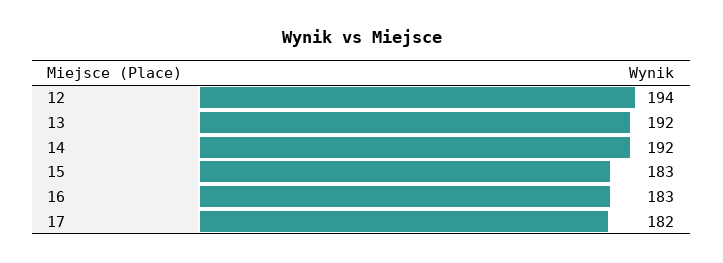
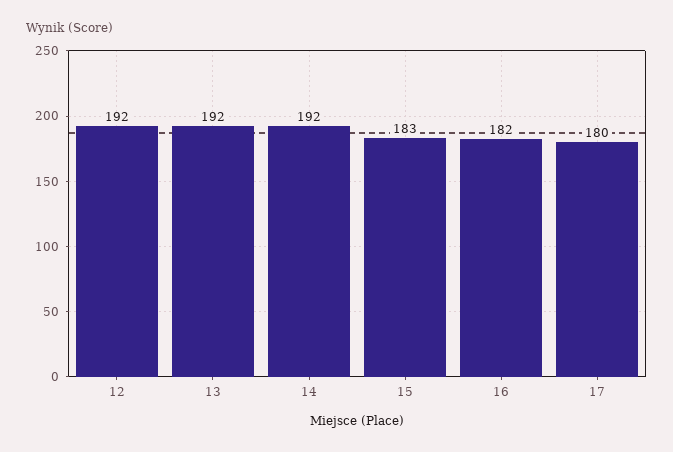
12: 194 -> 192
16: 183 -> 182
17: 182 -> 180

